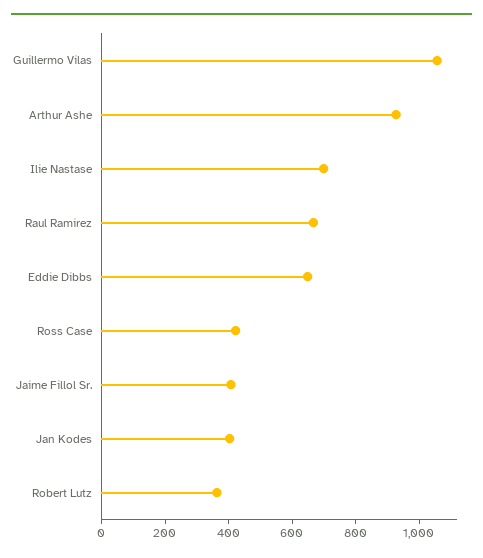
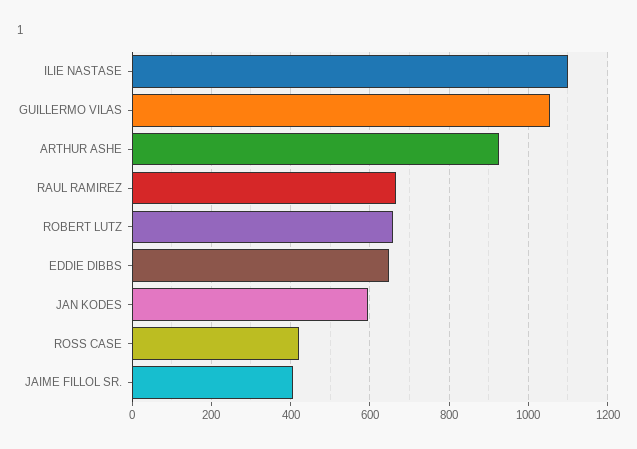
Ilie Nastase: 700 -> 1100
Jan Kodes: 400 -> 600
Robert Lutz: 350 -> 660

